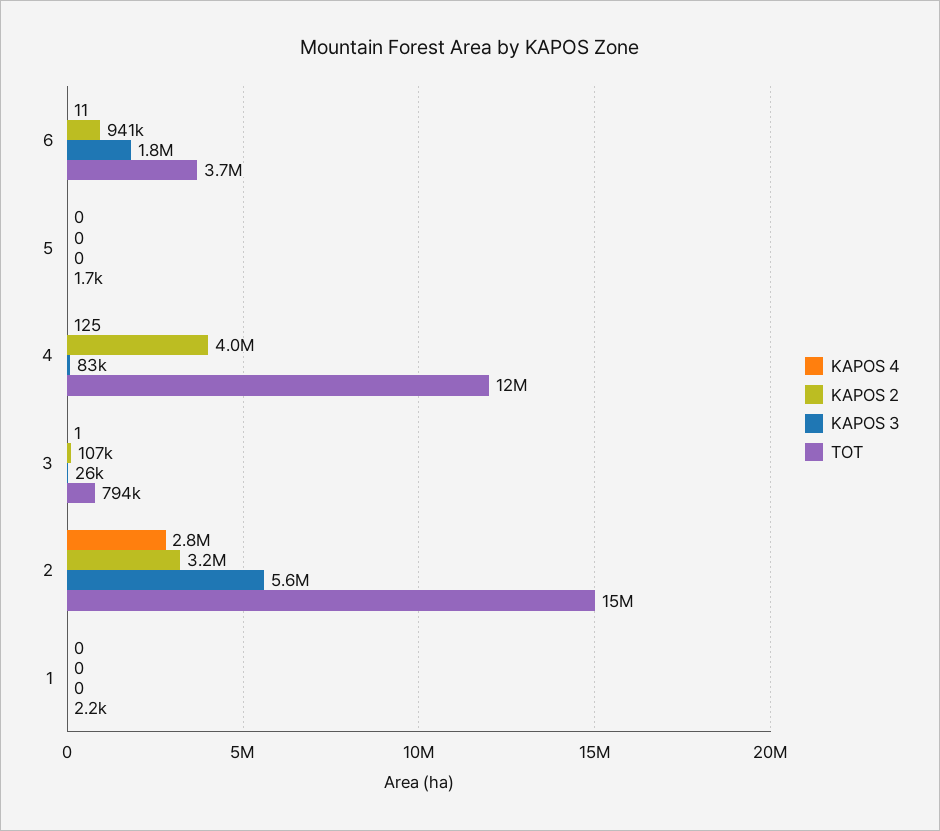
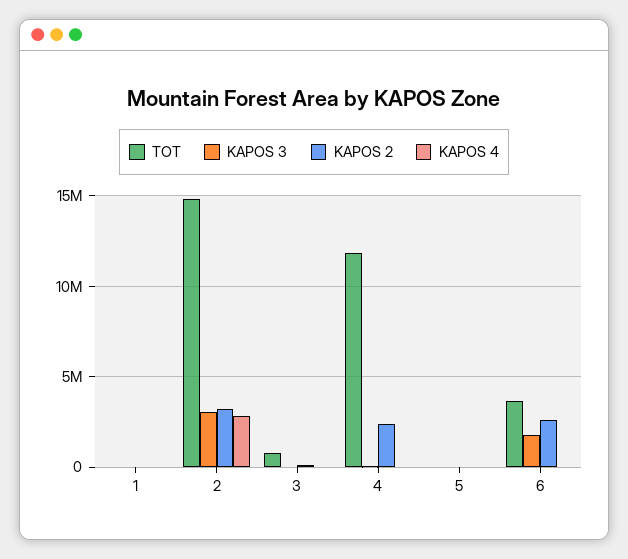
KAPOS 2, 6: 941000 -> 2500000
KAPOS 2, 4: 4000000 -> 2500000
KAPOS 3, 2: 5600000 -> 3000000

